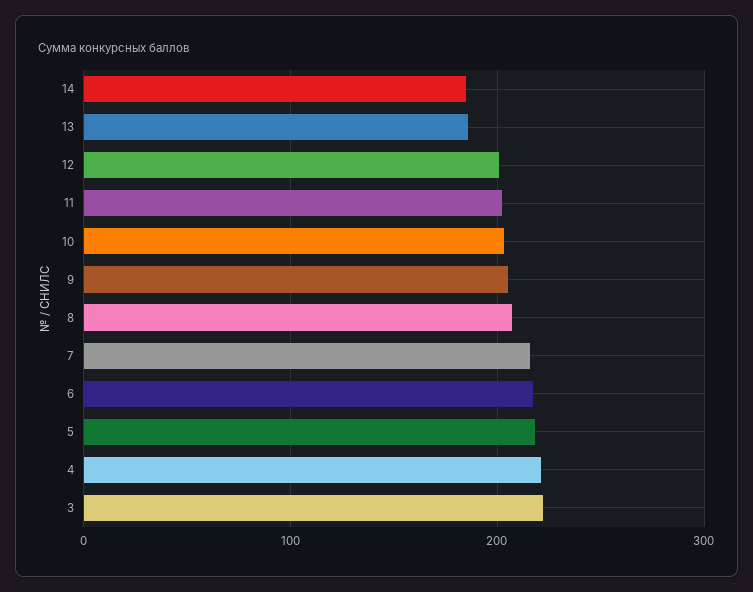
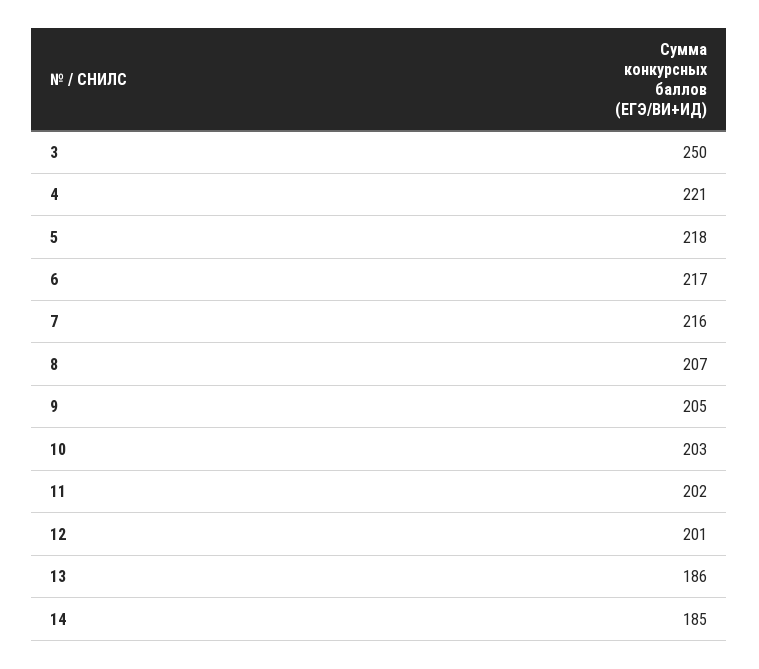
3: 220 -> 250

